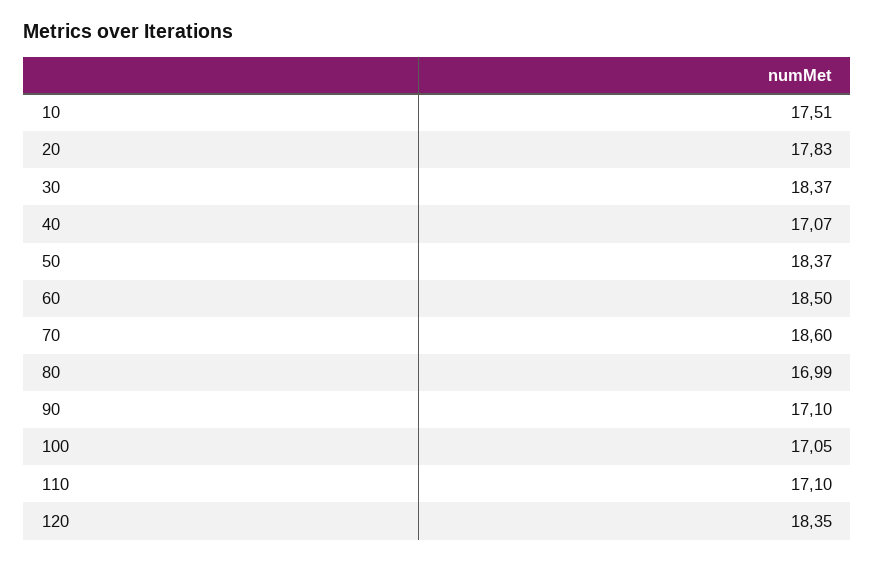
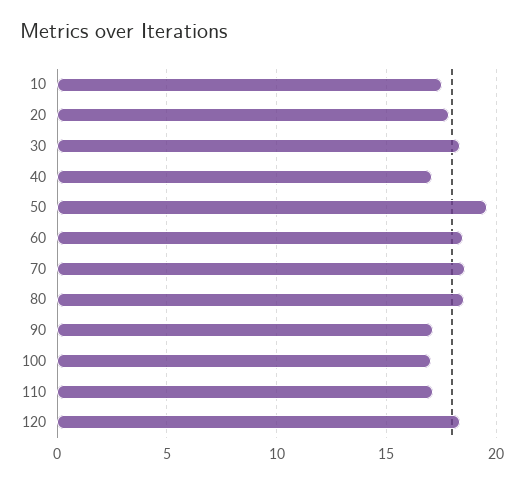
50: 18.37 -> 19.5
80: 16.99 -> 18.5

